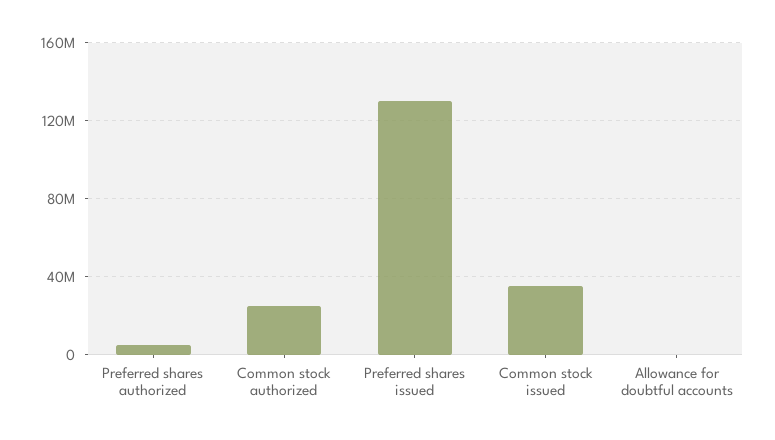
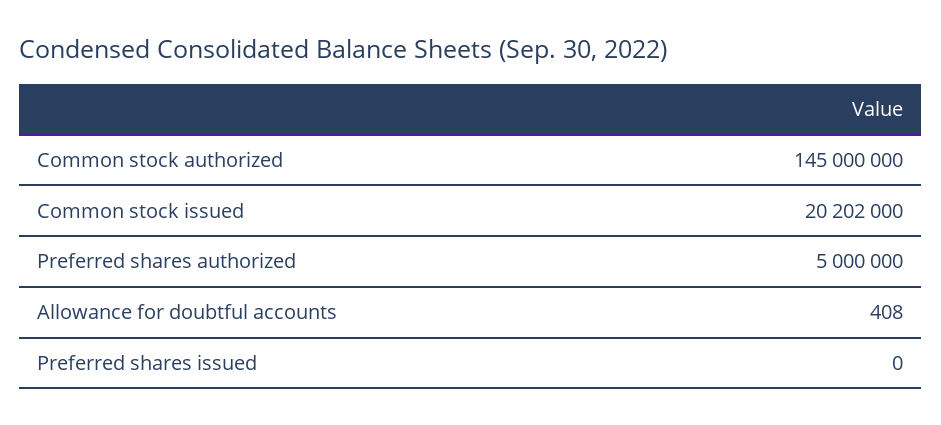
Common stock authorized: 25000000 -> 145000000
Preferred shares issued: 130000000 -> 0
Common stock issued: 35000000 -> 20202000

